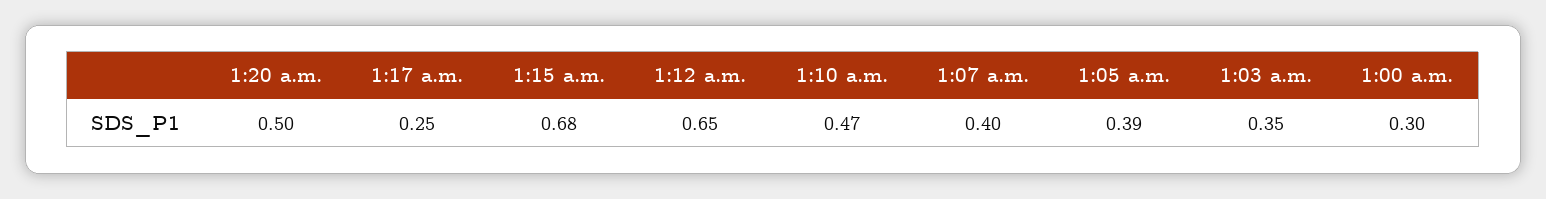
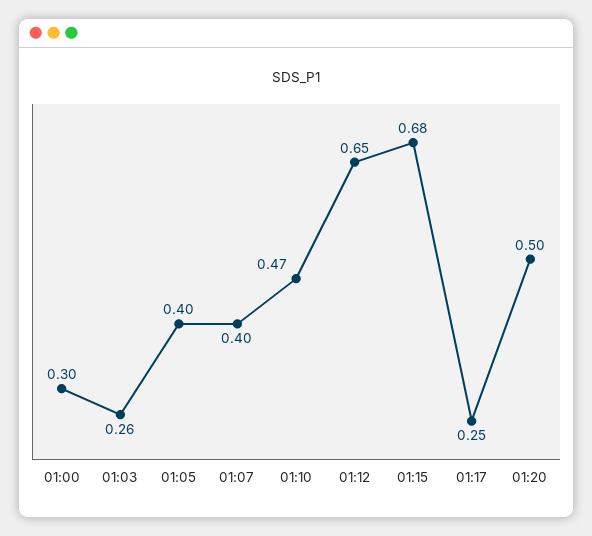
1:05 a.m.: 0.39 -> 0.4
1:03 a.m.: 0.35 -> 0.26

